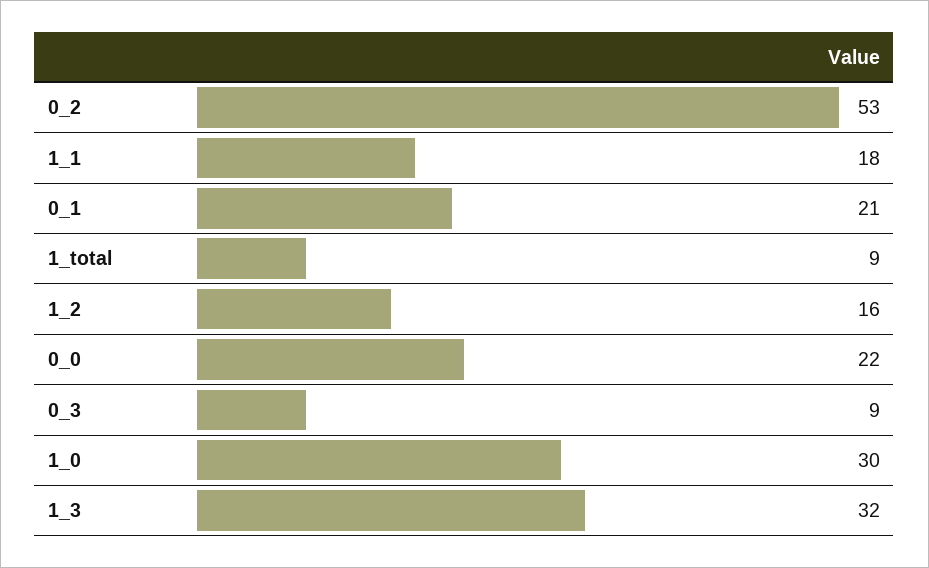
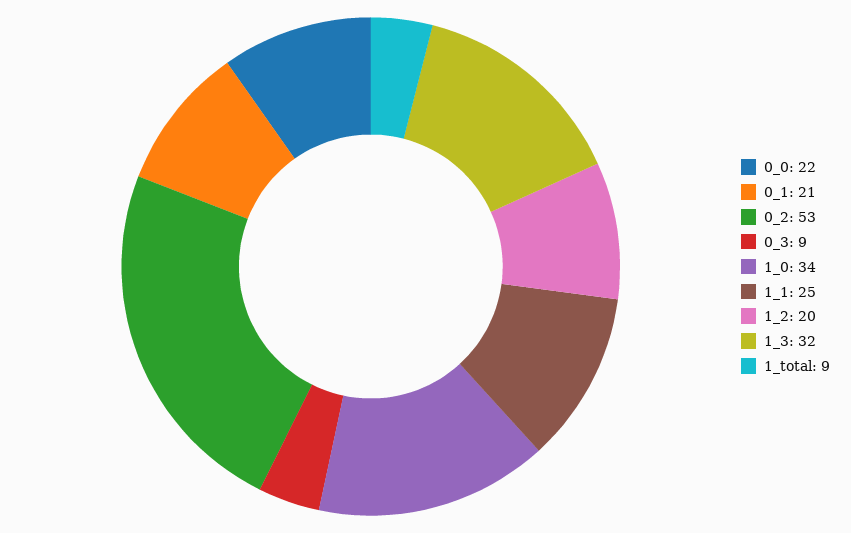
1_1: 18 -> 25
1_2: 16 -> 20
1_0: 30 -> 34

